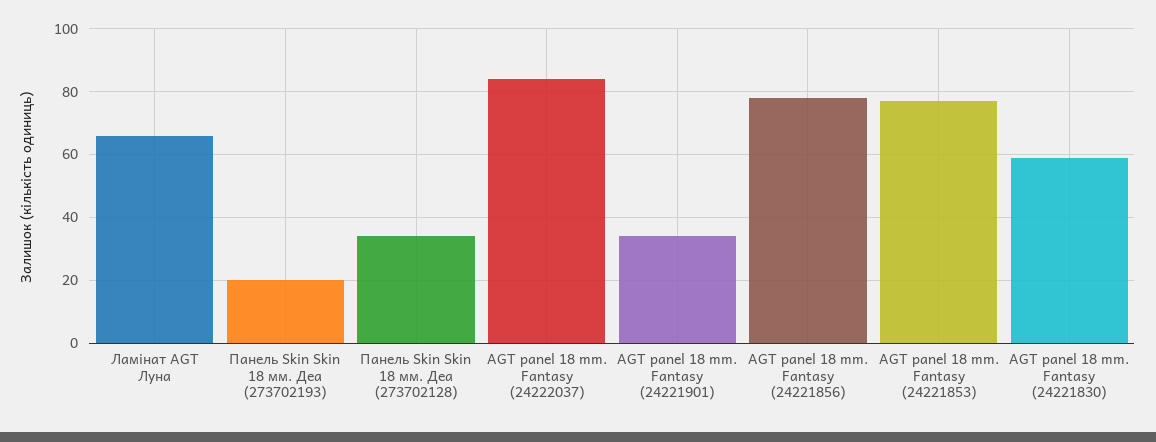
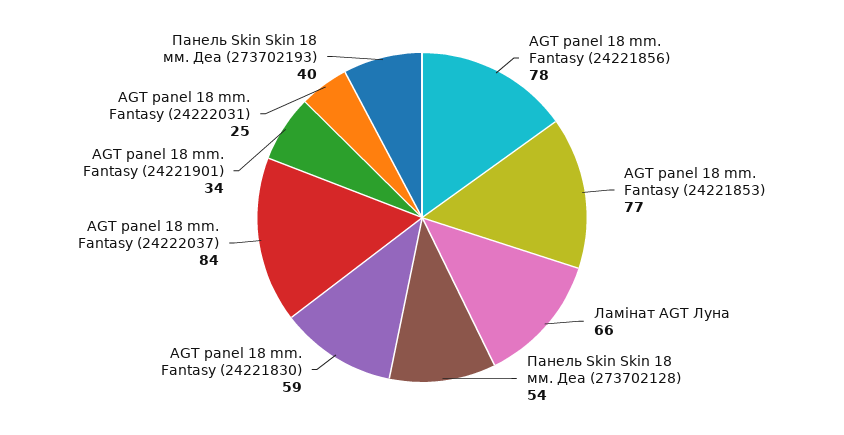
Панель Skin Skin 18 мм. Деа (273702193): 20 -> 40
Панель Skin Skin 18 мм. Деа (273702128): 35 -> 54
AGT panel 18 mm. Fantasy (24222031): none -> 25

